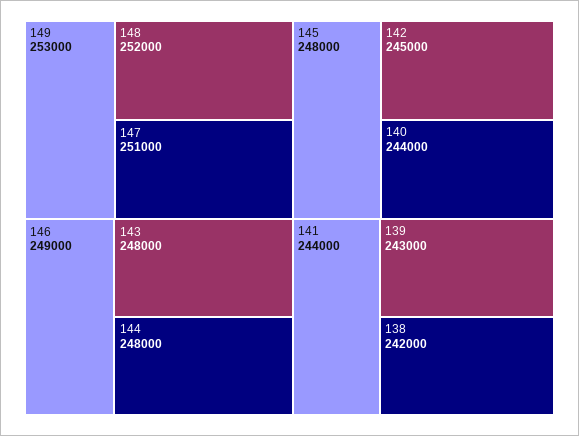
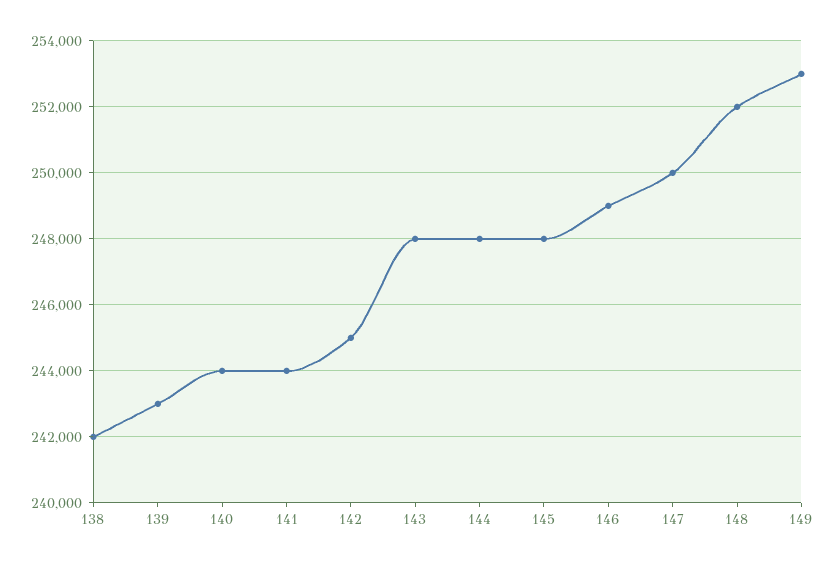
147: 251000 -> 250000

